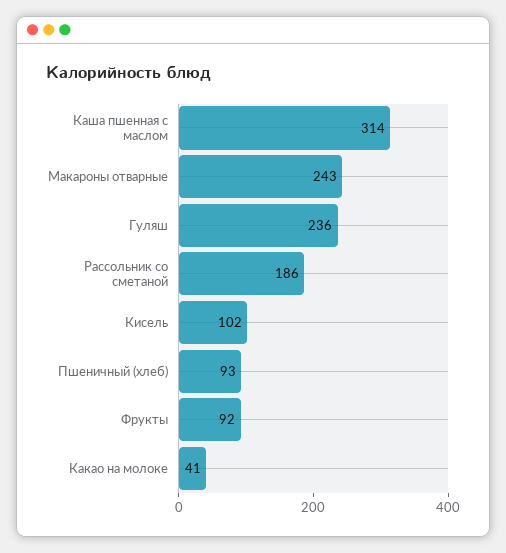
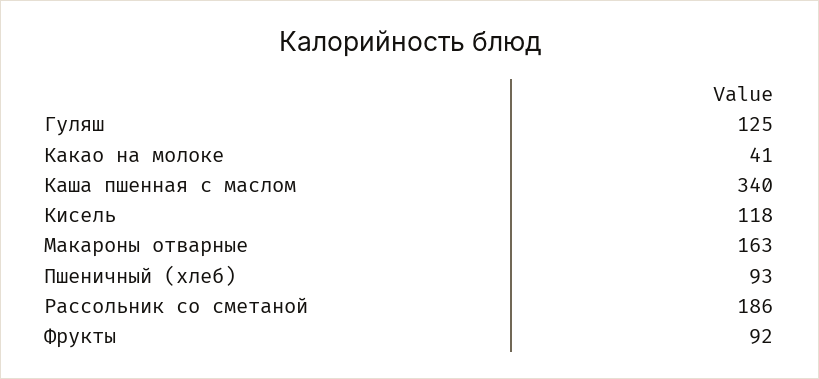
Каша пшенная с маслом: 314 -> 340
Макароны отварные: 243 -> 163
Гуляш: 236 -> 125
Кисель: 102 -> 118

